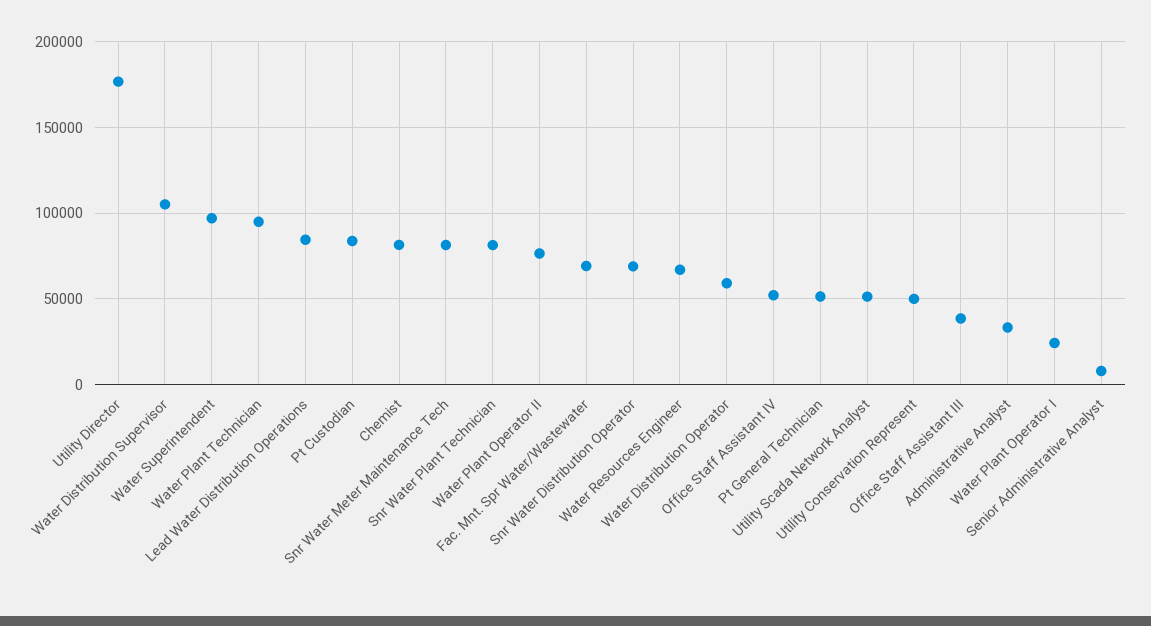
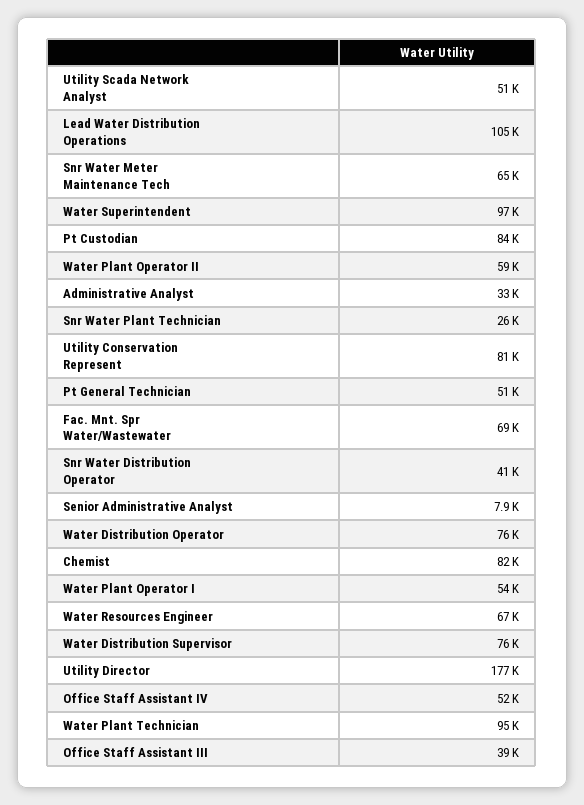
Water Distribution Supervisor: 105000 -> 76000
Lead Water Distribution Operations: 85000 -> 105000
Snr Water Meter Maintenance Tech: 80000 -> 65000
Snr Water Plant Technician: 80000 -> 26000
Water Plant Operator II: 75000 -> 59000
Snr Water Distribution Operator: 70000 -> 41000
Water Distribution Operator: 60000 -> 76000
Utility Conservation Represent: 50000 -> 81000
Water Plant Operator I: 25000 -> 54000

